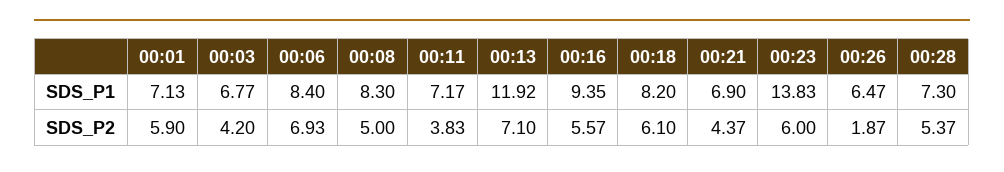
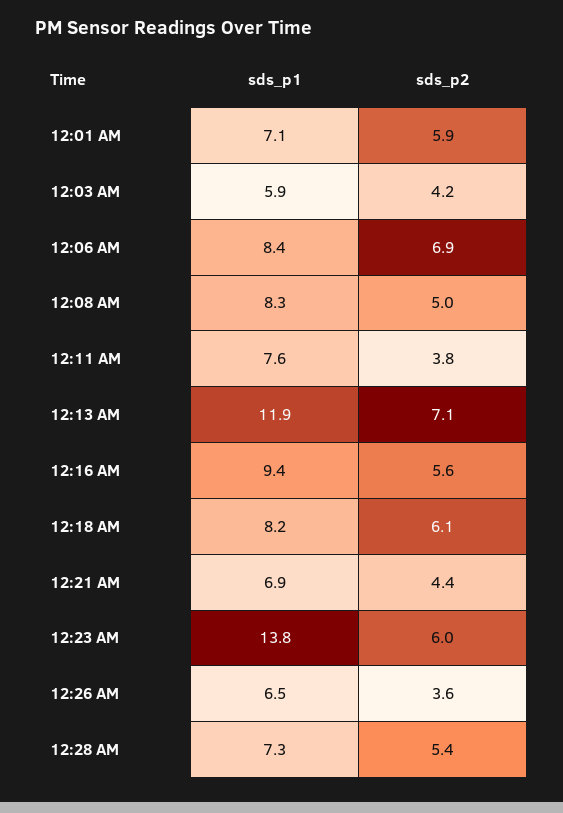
00:03, SDS_P1: 6.77 -> 5.9
00:11, SDS_P1: 7.17 -> 7.6
00:26, SDS_P2: 1.87 -> 3.6

